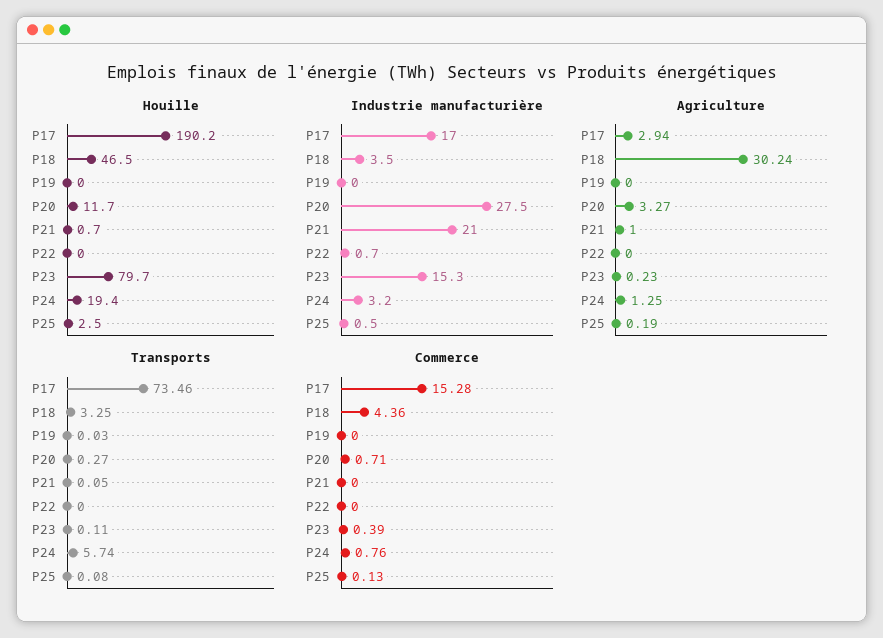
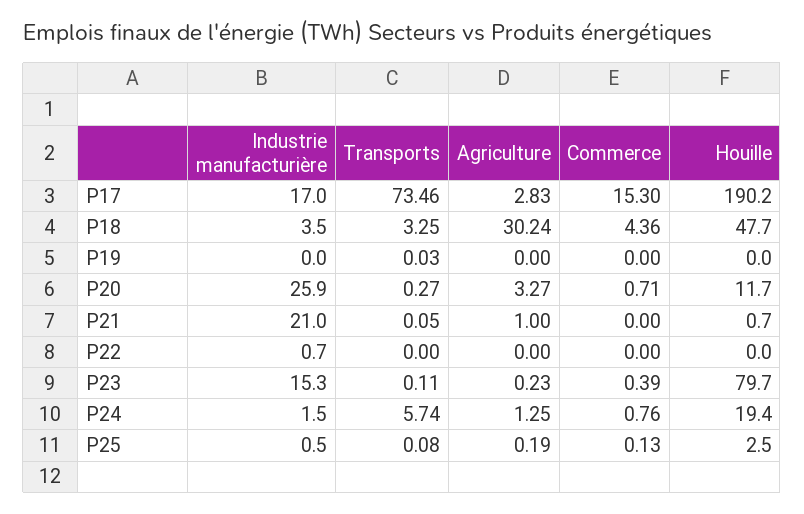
Houille, P18: 46.5 -> 47.7
Industrie manufacturière, P20: 27.5 -> 25.9
Industrie manufacturière, P24: 3.2 -> 1.5
Agriculture, P17: 2.94 -> 2.83
Commerce, P17: 15.28 -> 15.3

